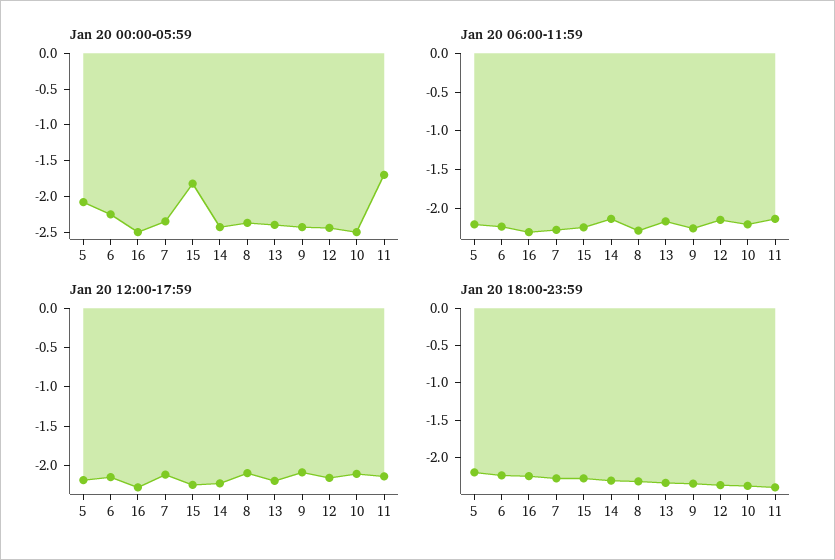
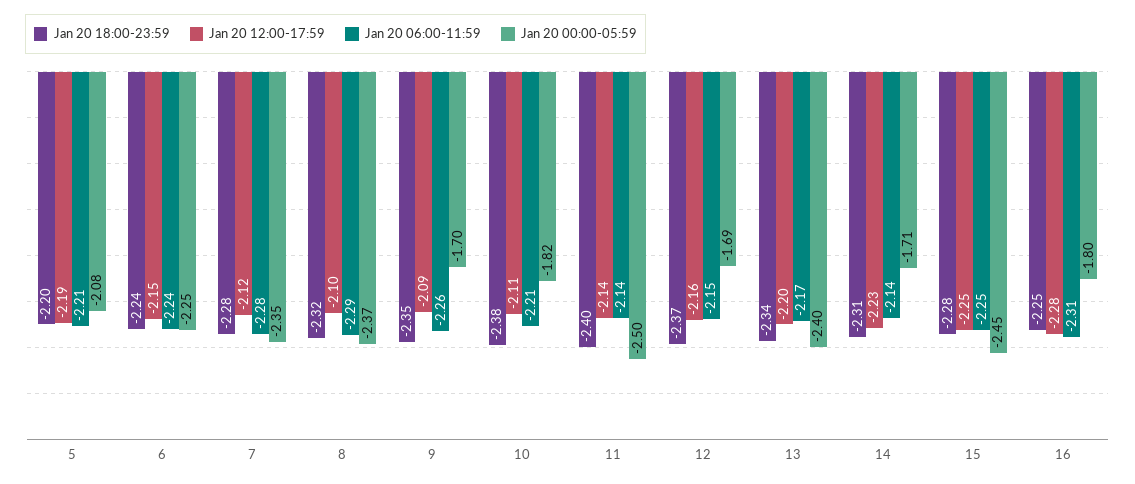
Jan 20 00:00-05:59, 16: -2.5 -> -1.8
Jan 20 00:00-05:59, 15: -1.75 -> -2.45
Jan 20 00:00-05:59, 14: -2.5 -> -1.71
Jan 20 00:00-05:59, 9: -2.5 -> -1.7
Jan 20 00:00-05:59, 12: -2.5 -> -1.69
Jan 20 00:00-05:59, 10: -2.5 -> -1.82
Jan 20 00:00-05:59, 11: -1.75 -> -2.5

